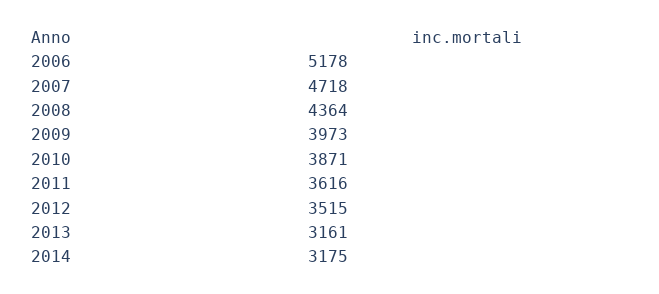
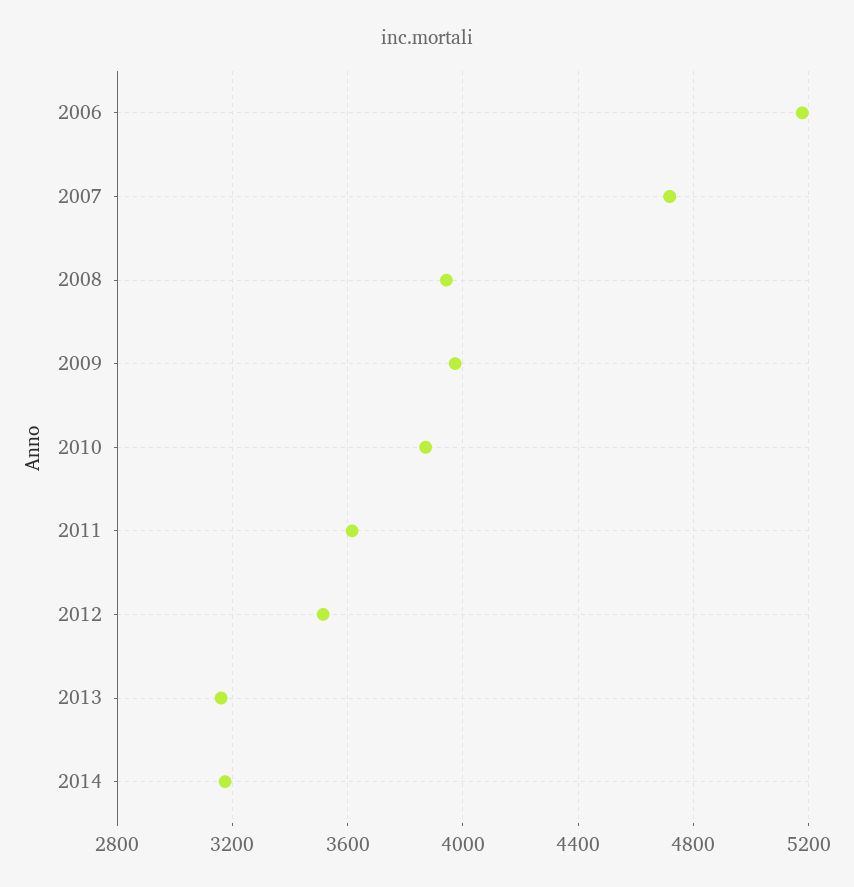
2008: 4364 -> 3950

